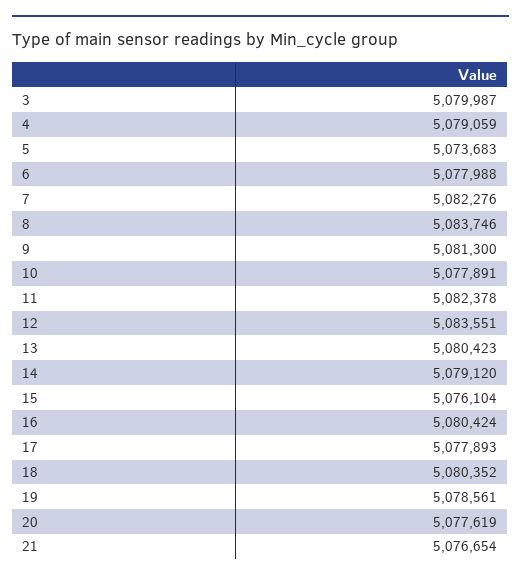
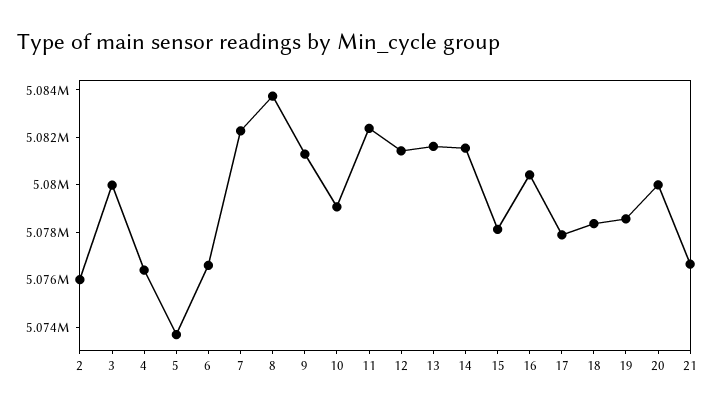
4: 5079059 -> 5076500
6: 5077988 -> 5076500
10: 5077891 -> 5079000
12: 5083551 -> 5081500
13: 5080423 -> 5081500
14: 5079120 -> 5081500
15: 5076104 -> 5078000
18: 5080352 -> 5078500
20: 5077619 -> 5080000
2: none -> 5076000

